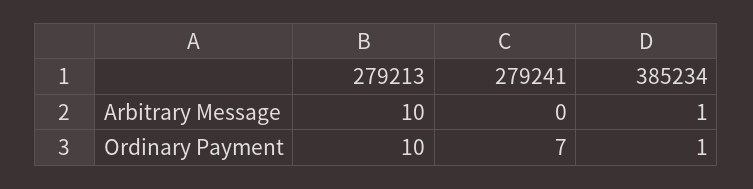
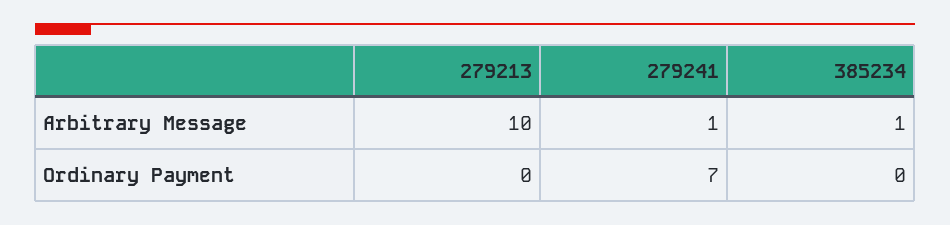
279241, Arbitrary Message: 0 -> 1
279213, Ordinary Payment: 10 -> 0
385234, Ordinary Payment: 1 -> 0

